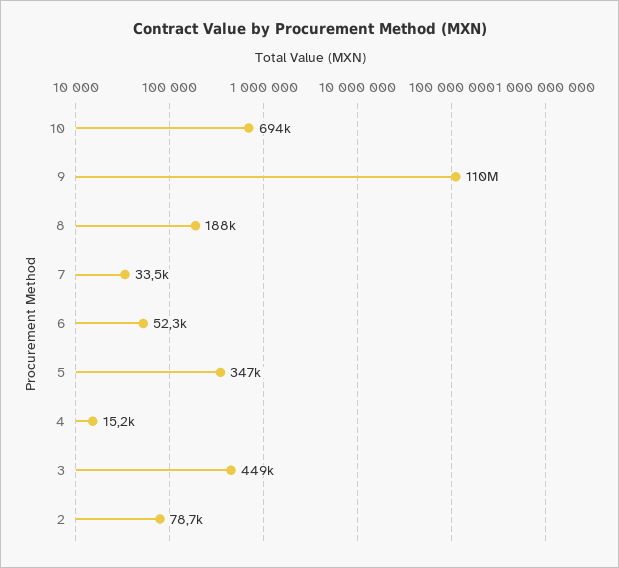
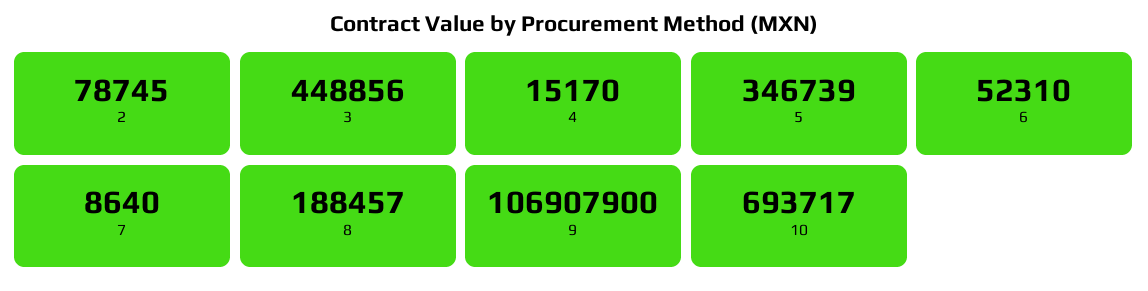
9: 110000000 -> 106907900
7: 33500 -> 8640

